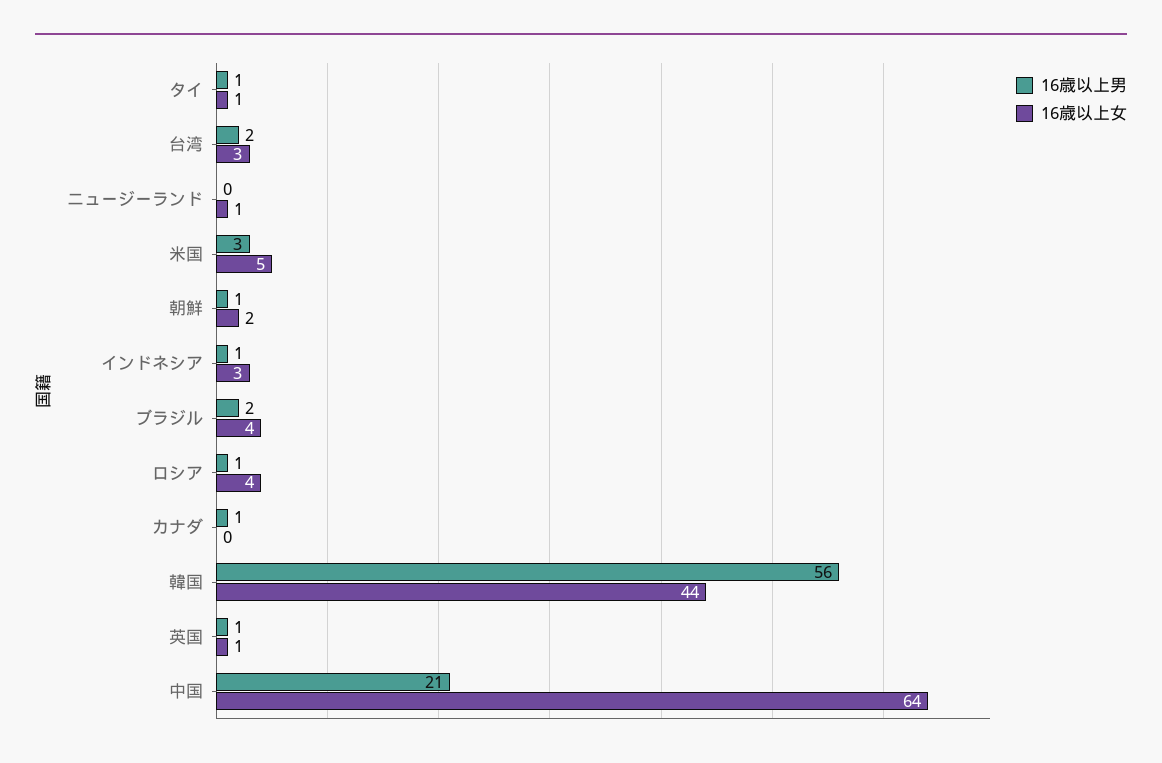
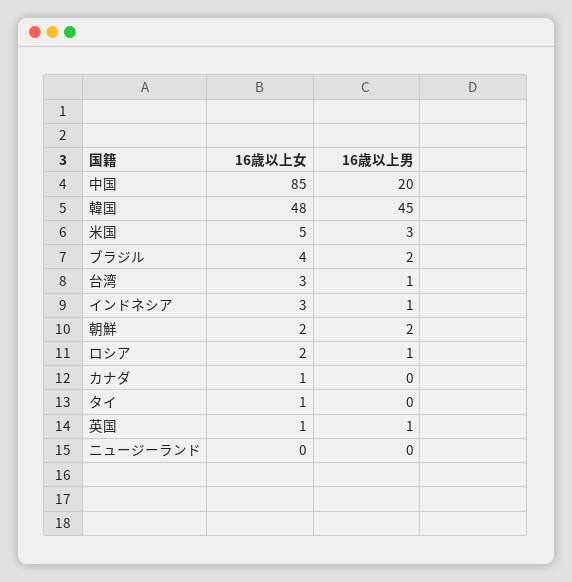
16歳以上男, タイ: 1 -> 0
16歳以上男, 台湾: 2 -> 1
16歳以上女, ニュージーランド: 1 -> 0
16歳以上男, 朝鮮: 1 -> 2
16歳以上女, ロシア: 4 -> 2
16歳以上男, カナダ: 1 -> 0
16歳以上女, カナダ: 0 -> 1
16歳以上男, 韓国: 56 -> 45
16歳以上女, 韓国: 44 -> 48
16歳以上男, 中国: 21 -> 20
16歳以上女, 中国: 64 -> 85

